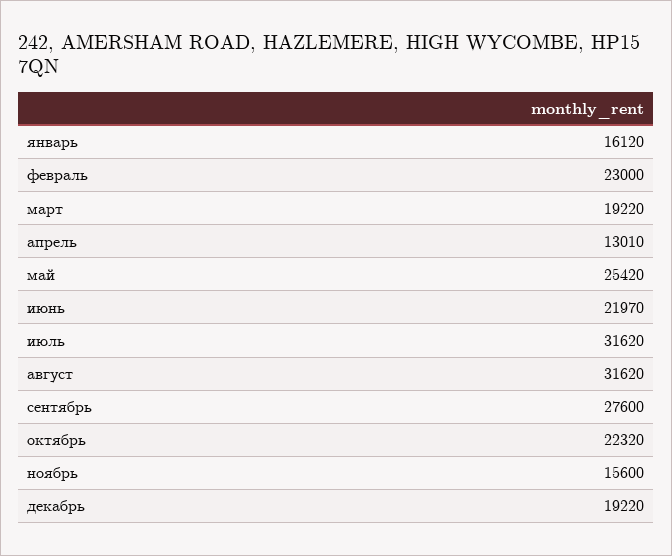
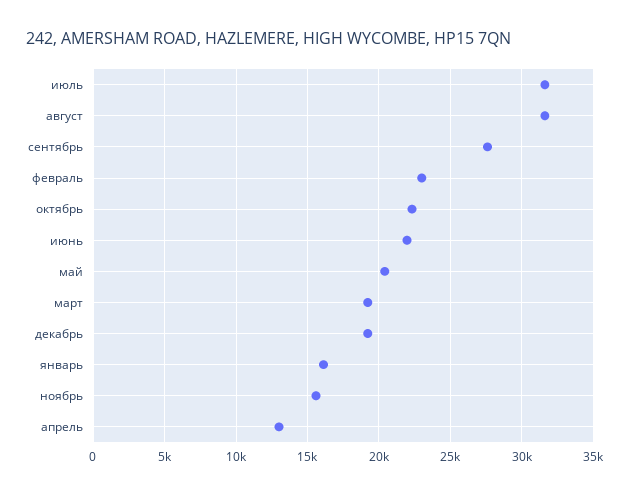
май: 25420 -> 20500

